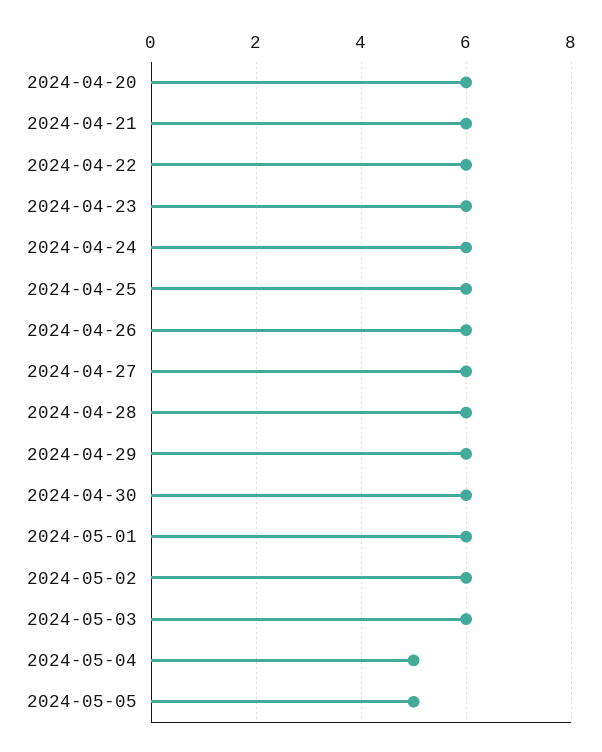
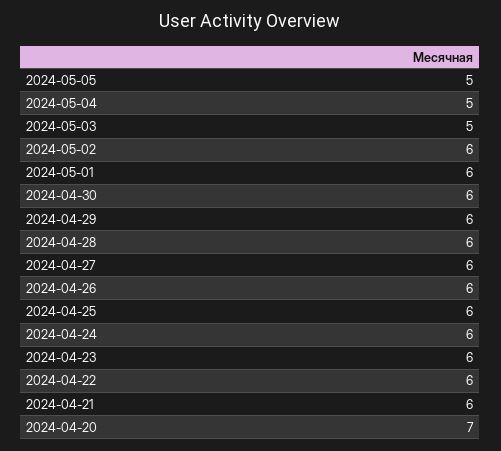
2024-04-20: 6 -> 7
2024-05-03: 6 -> 5

